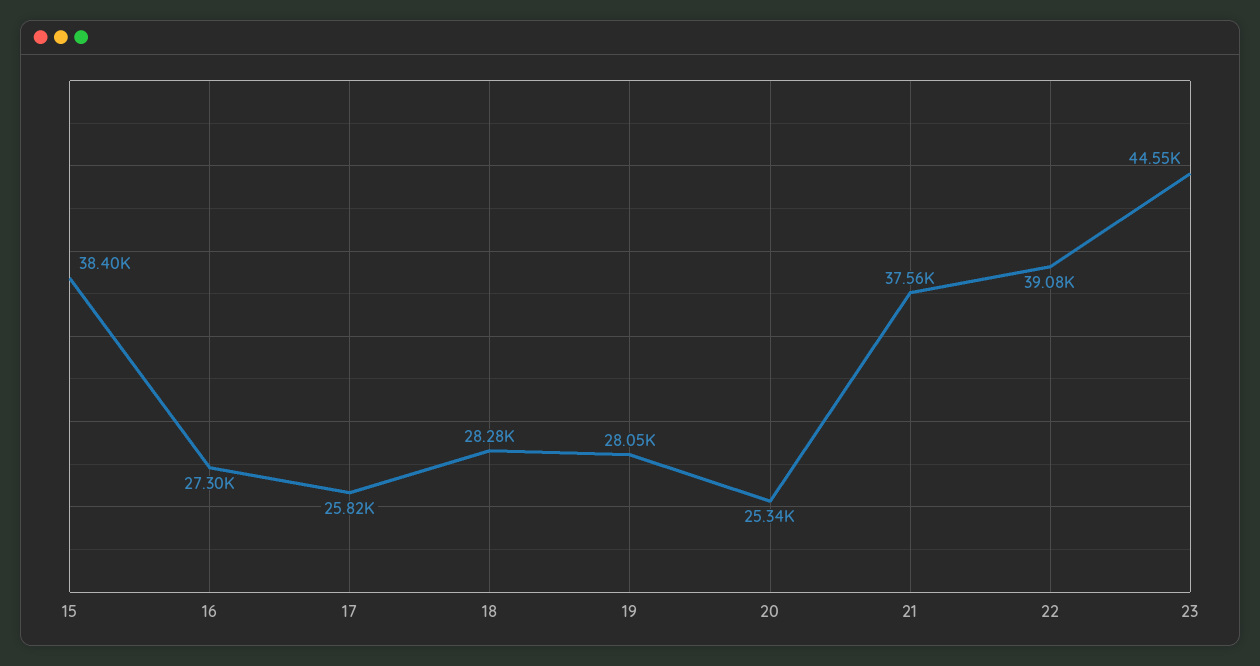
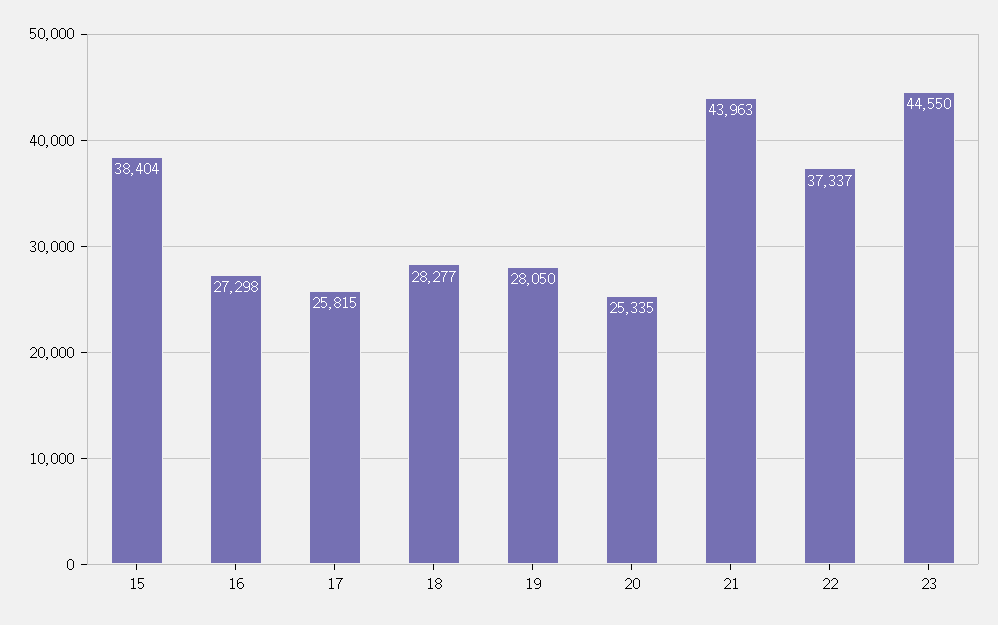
21: 37560 -> 43963
22: 39080 -> 37337

